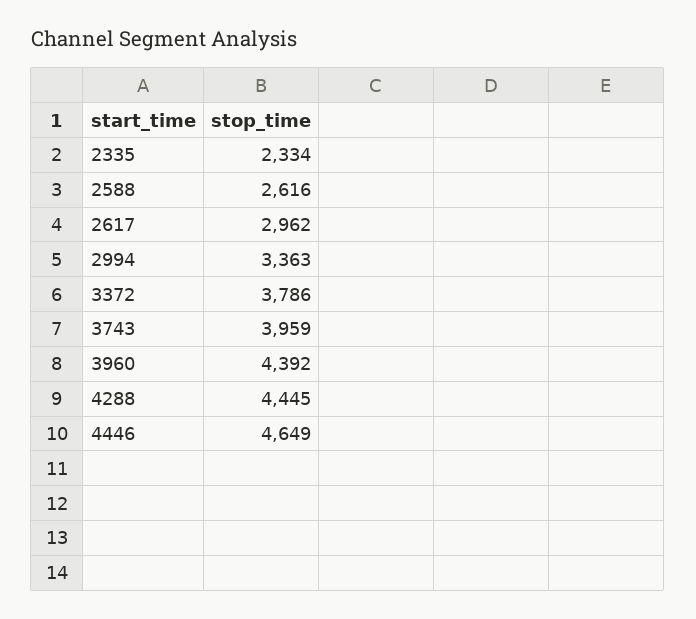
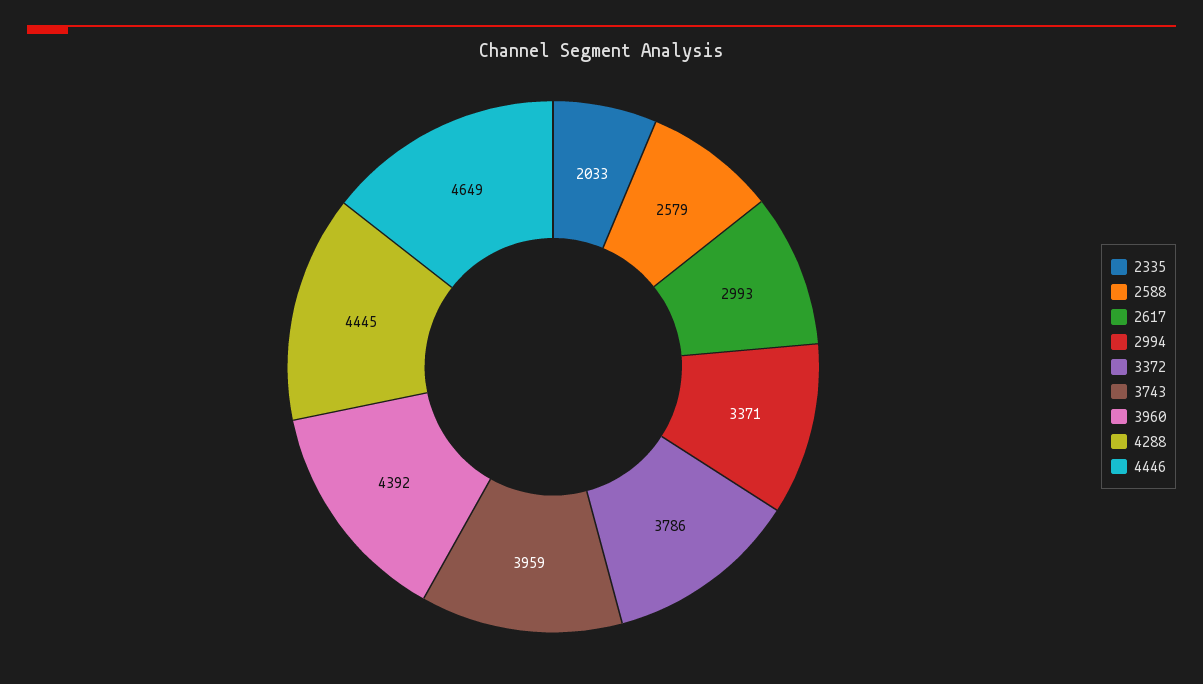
2335: 2334 -> 2033
2588: 2616 -> 2579
2617: 2962 -> 2993
2994: 3363 -> 3371

